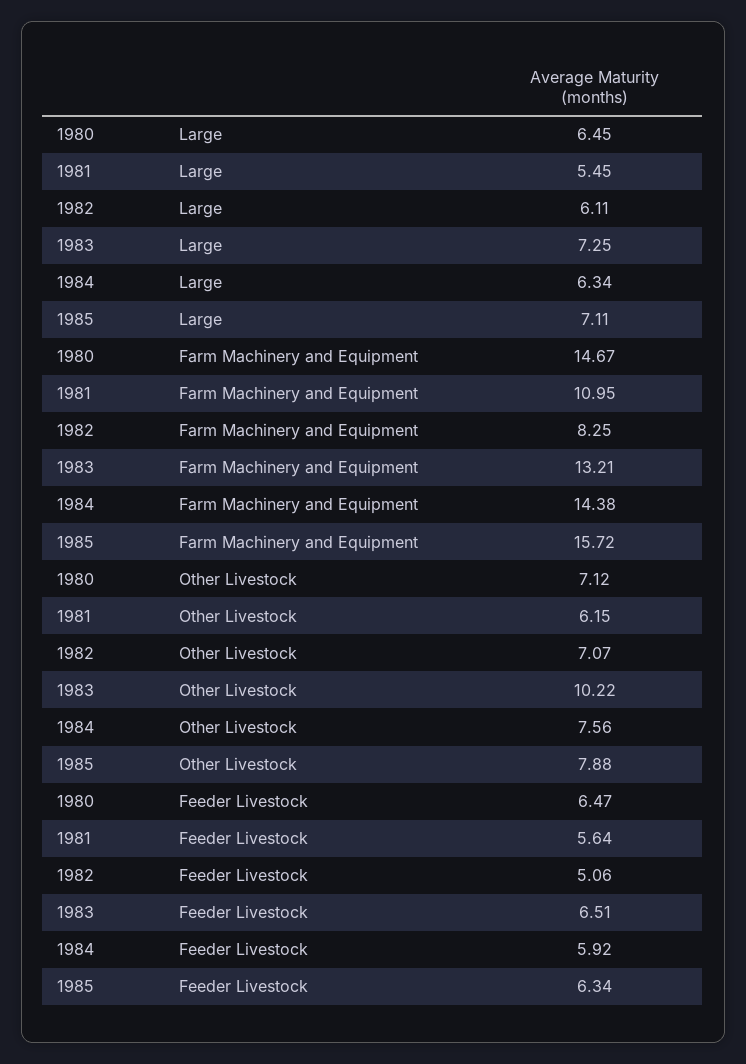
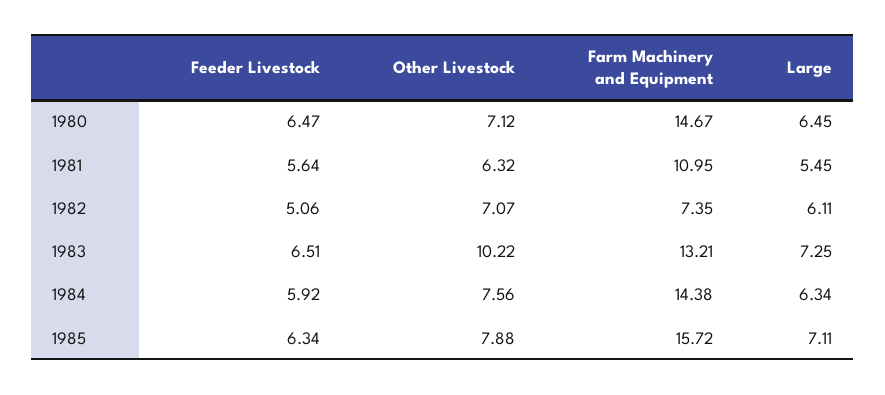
1982, Farm Machinery and Equipment: 8.25 -> 7.35
1981, Other Livestock: 6.15 -> 6.32

